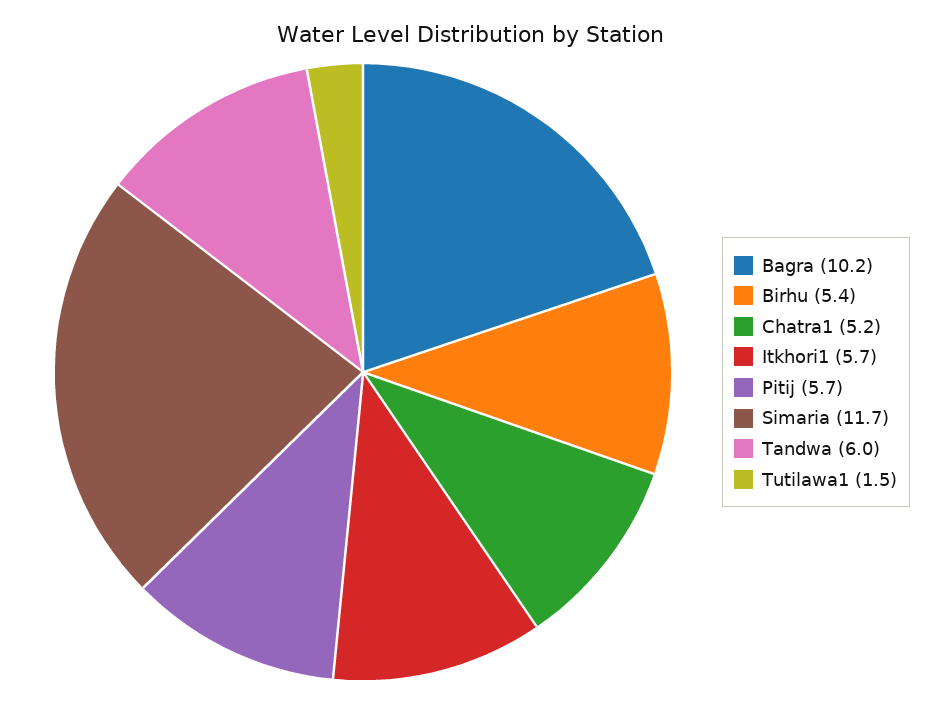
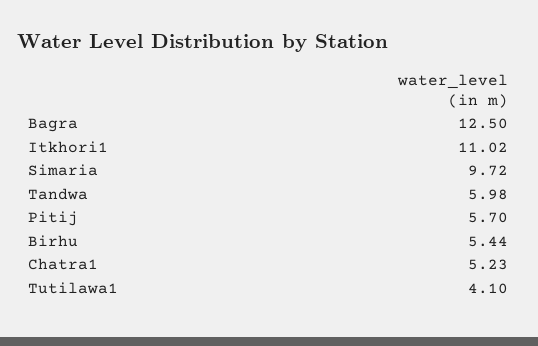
Bagra: 10.2 -> 12.5
Itkhori1: 5.7 -> 11.02
Simaria: 11.7 -> 9.72
Tutilawa1: 1.5 -> 4.1

